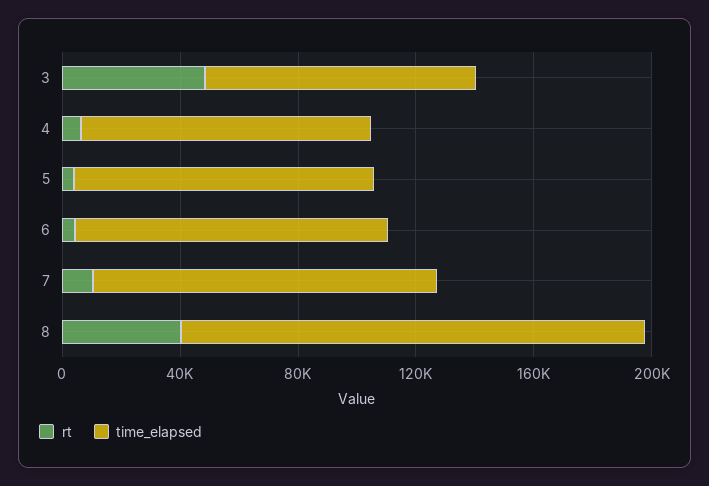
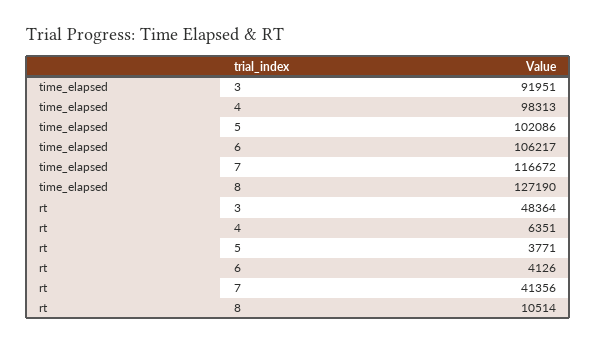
rt, 7: 10000 -> 41356
rt, 8: 40000 -> 10514
time_elapsed, 8: 160000 -> 127190

